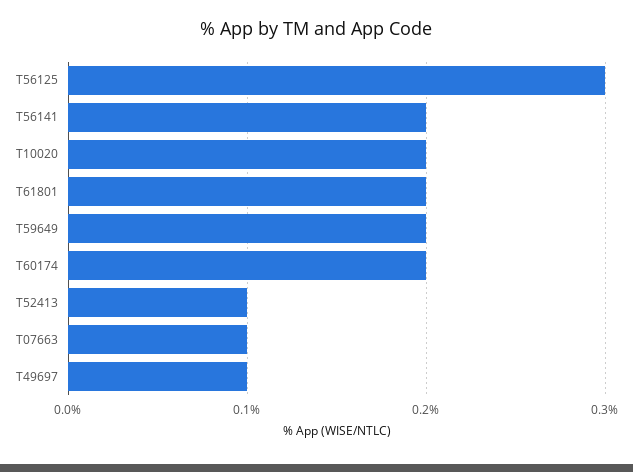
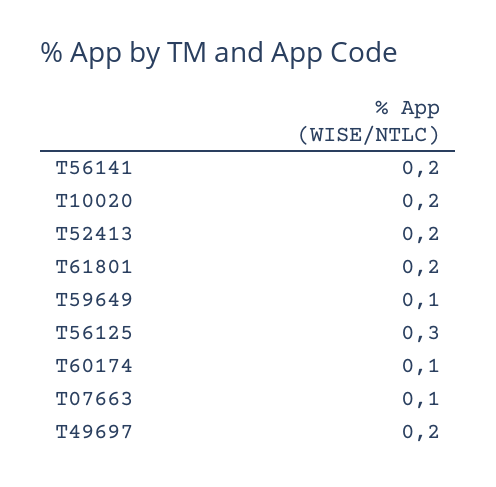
T59649: 0.2 -> 0.1
T60174: 0.2 -> 0.1
T52413: 0.1 -> 0.2
T49697: 0.1 -> 0.2

